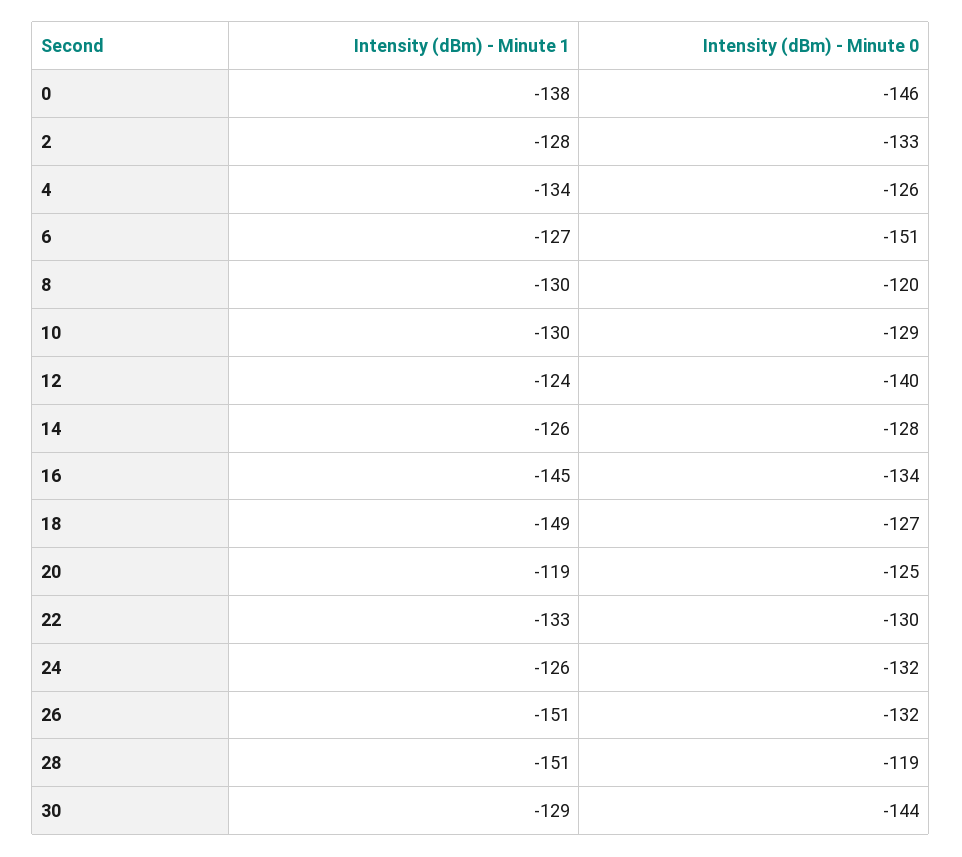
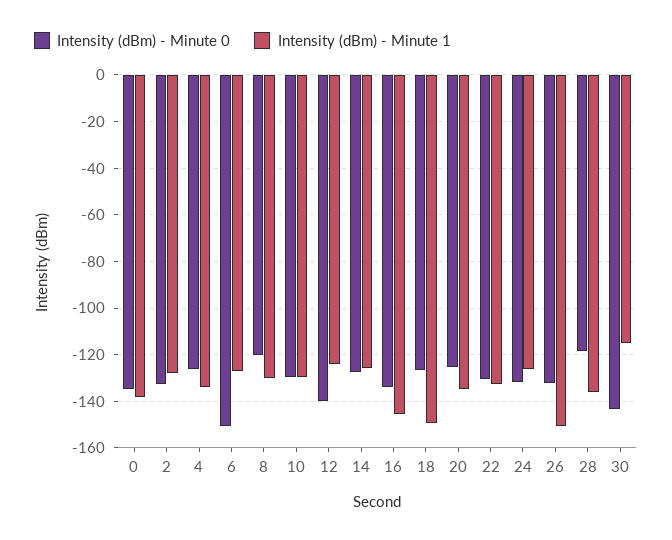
Intensity (dBm) - Minute 0, 0: -146 -> -135
Intensity (dBm) - Minute 1, 20: -119 -> -135
Intensity (dBm) - Minute 1, 28: -151 -> -135
Intensity (dBm) - Minute 1, 30: -129 -> -115

